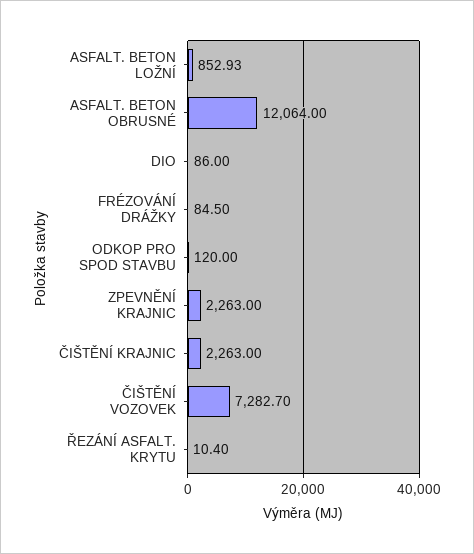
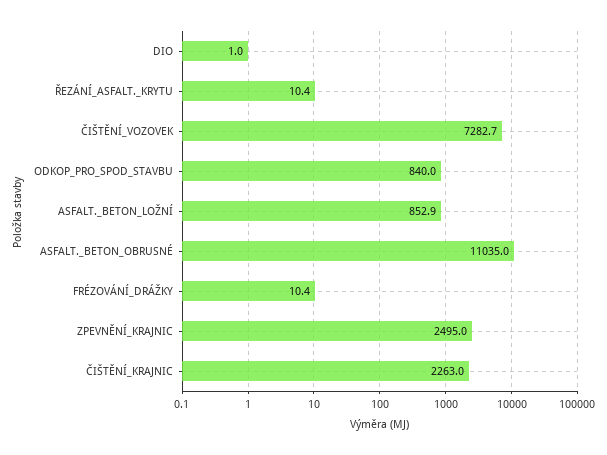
ASFALT. BETON OBRUSNÉ: 12064 -> 11035
DIO: 86 -> 1
FRÉZOVÁNÍ DRÁŽKY: 84.5 -> 10.4
ODKOP PRO SPOD STAVBU: 120 -> 840
ZPEVNĚNÍ KRAJNIC: 2263 -> 2495

